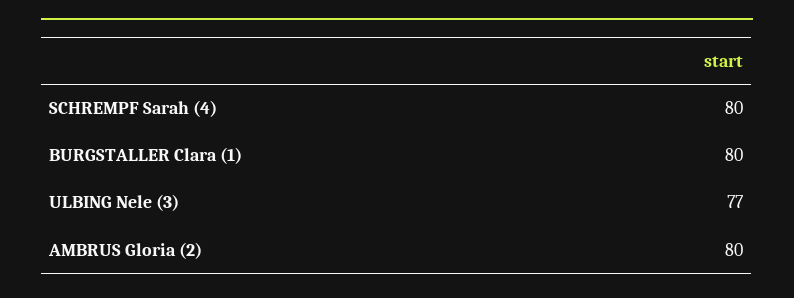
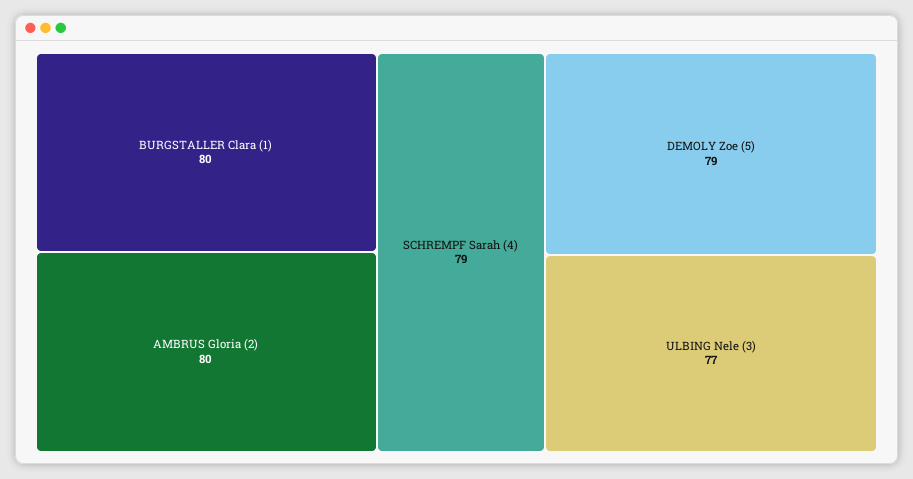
SCHREMPF Sarah (4): 80 -> 79
DEMOLY Zoe (5): none -> 79

